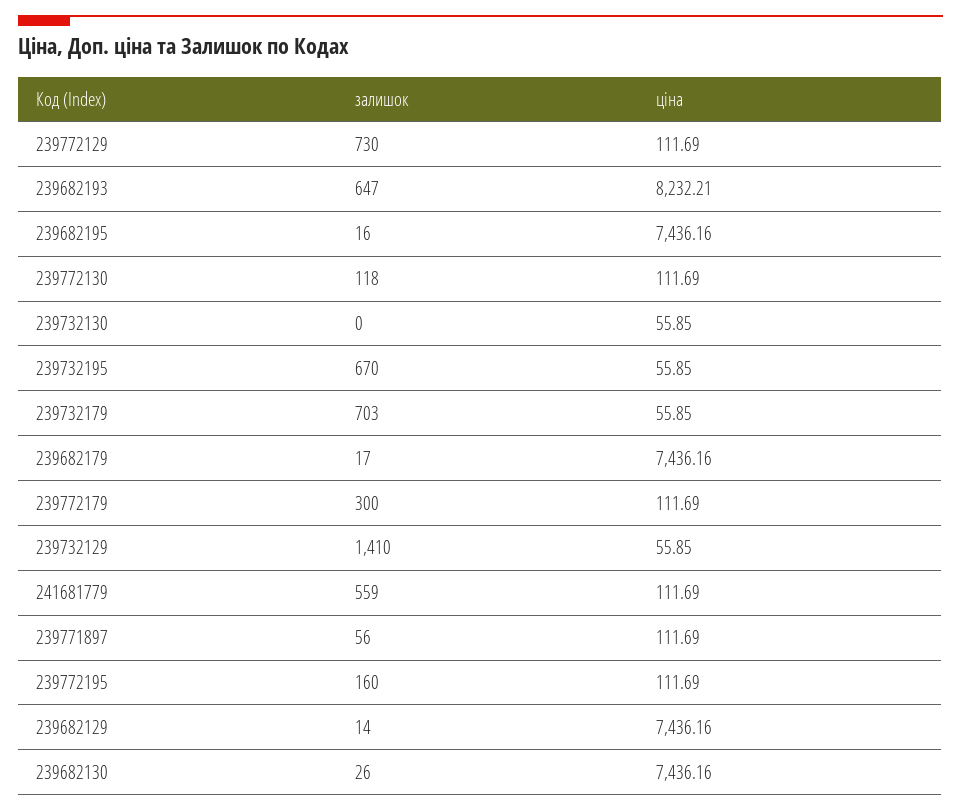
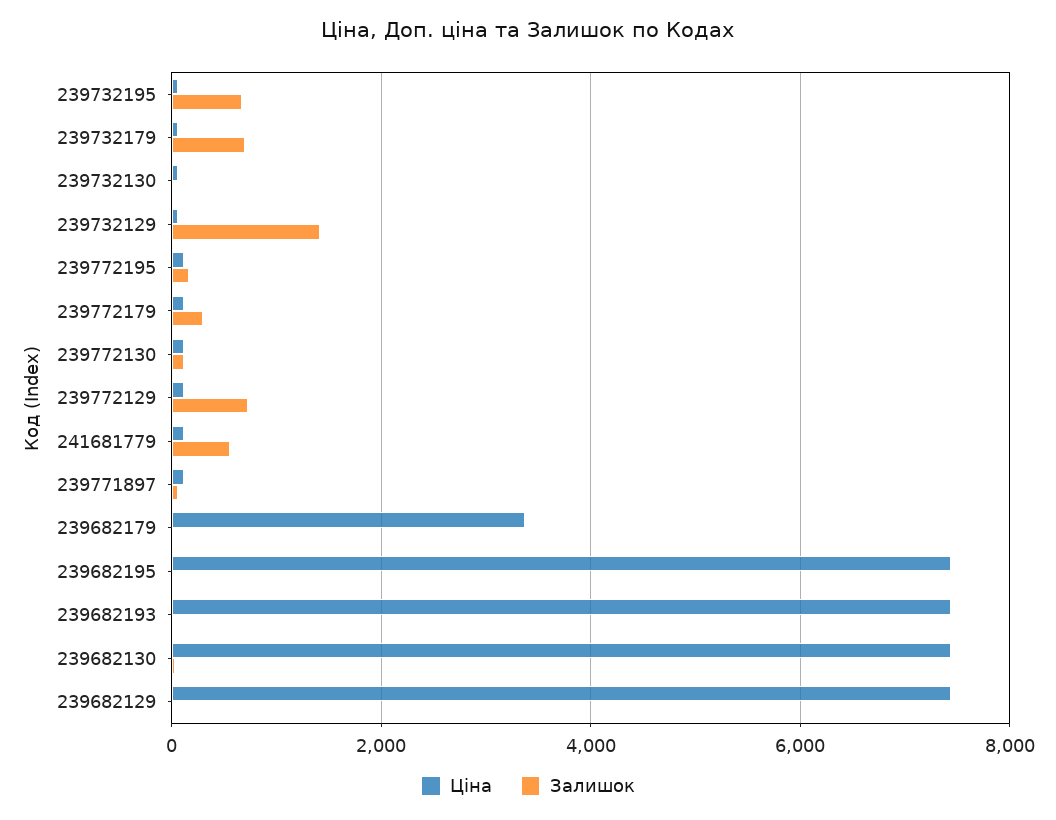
залишок, 239682193: 647 -> 0
ціна, 239682193: 8232.21 -> 7400
ціна, 239682179: 7436.16 -> 3400

